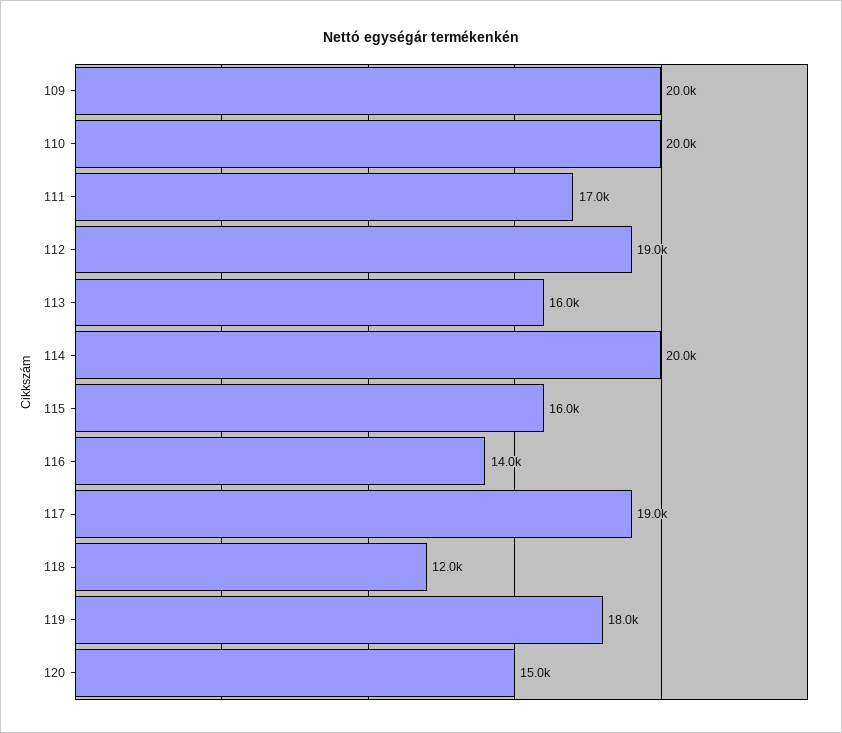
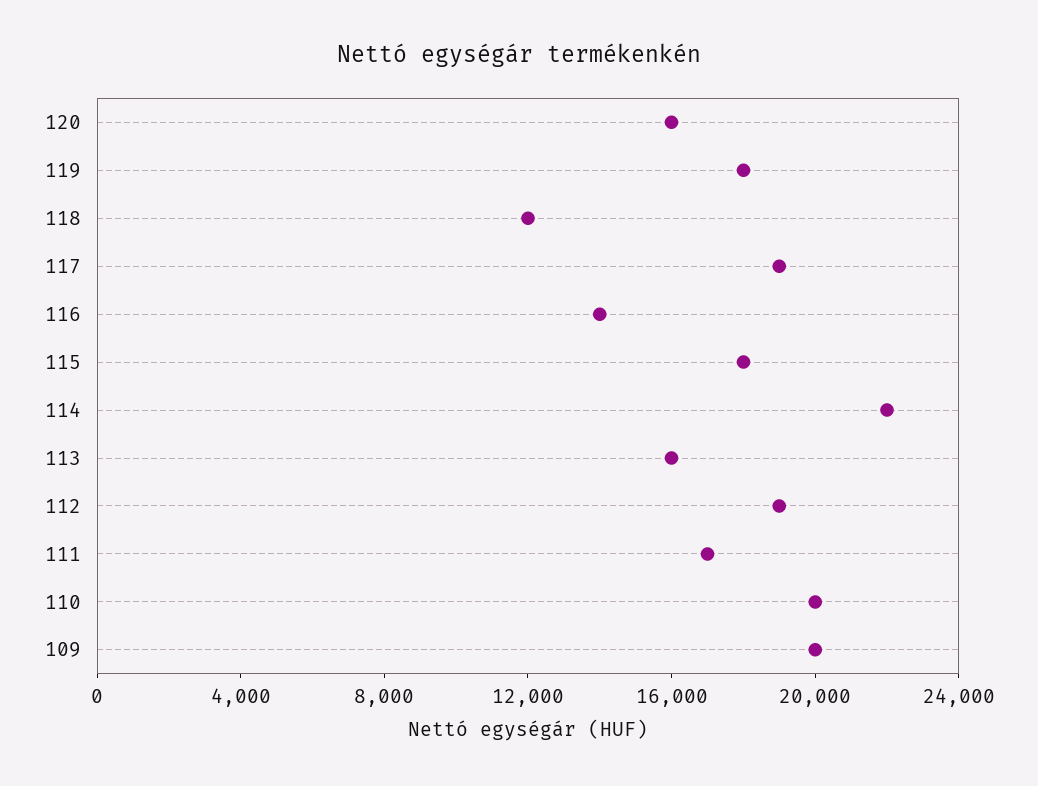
114: 20000 -> 22000
115: 16000 -> 18000
120: 15000 -> 16000

